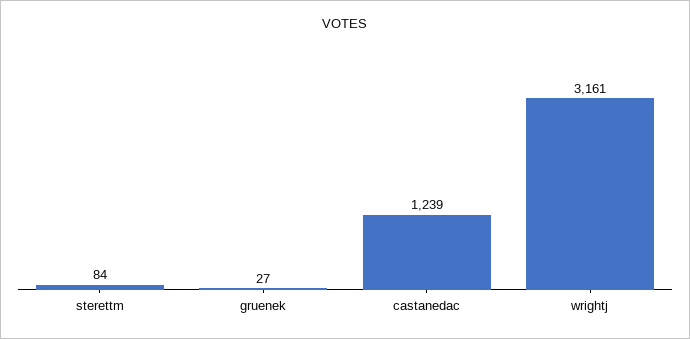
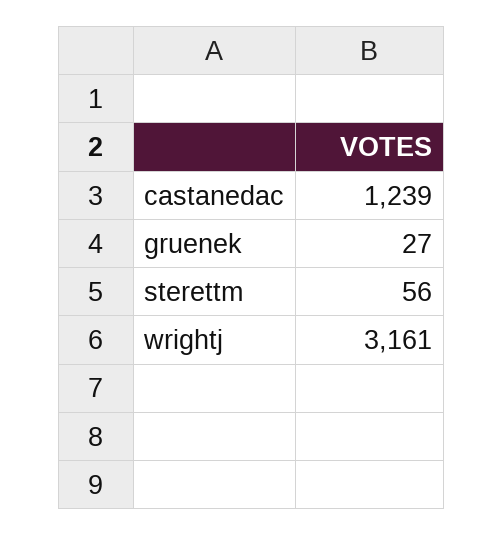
sterettm: 84 -> 56

